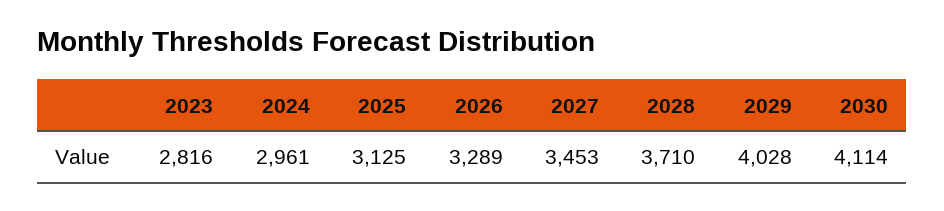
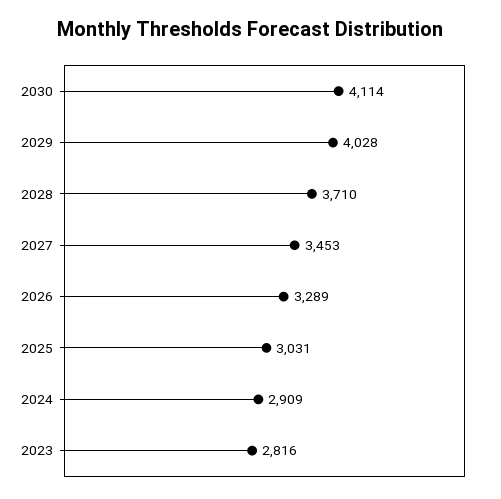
2024: 2961 -> 2909
2025: 3125 -> 3031

